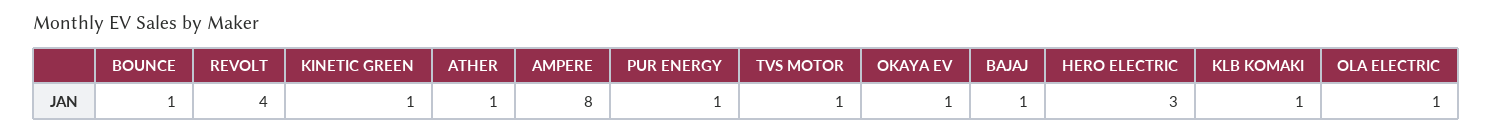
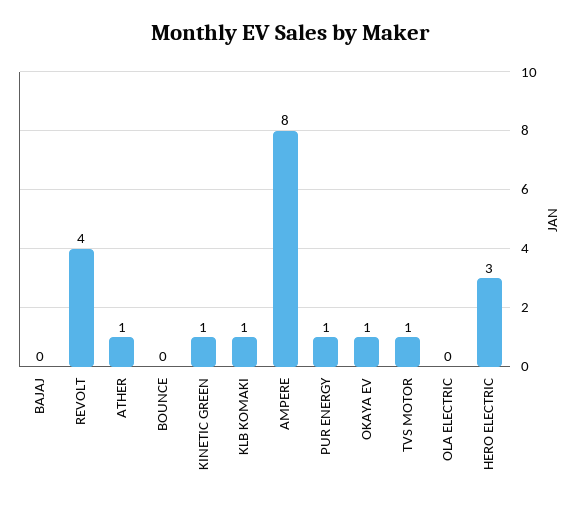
BOUNCE: 1 -> 0
BAJAJ: 1 -> 0
OLA ELECTRIC: 1 -> 0

